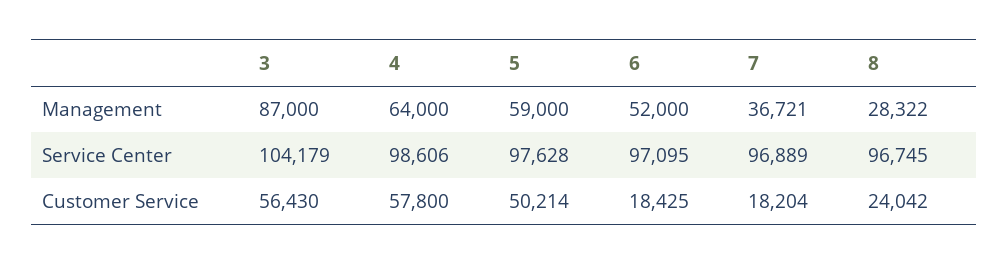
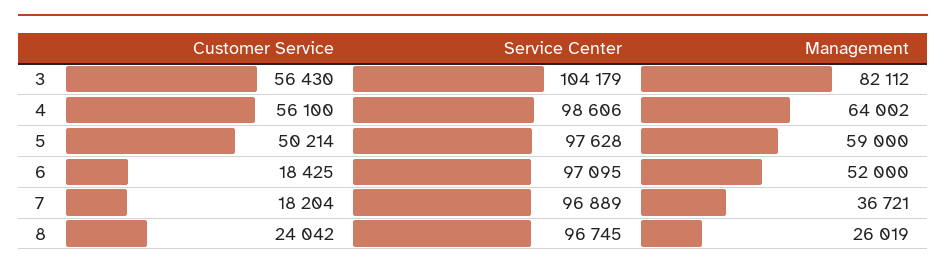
3, Management: 87000 -> 82112
4, Management: 64000 -> 64002
8, Management: 28322 -> 26019
4, Customer Service: 57800 -> 56100

